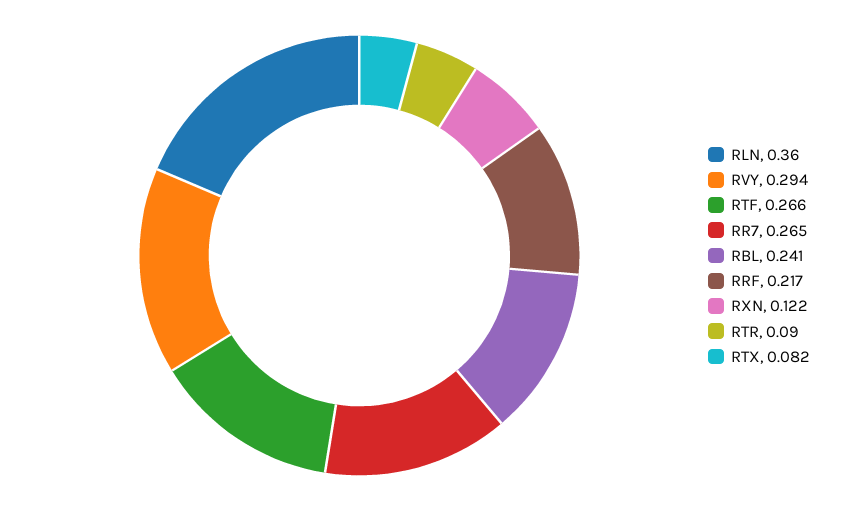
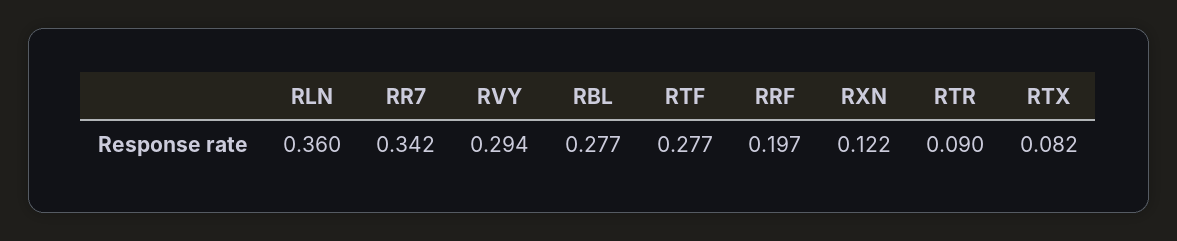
RTF: 0.266 -> 0.277
RR7: 0.265 -> 0.342
RBL: 0.241 -> 0.277
RRF: 0.217 -> 0.197

